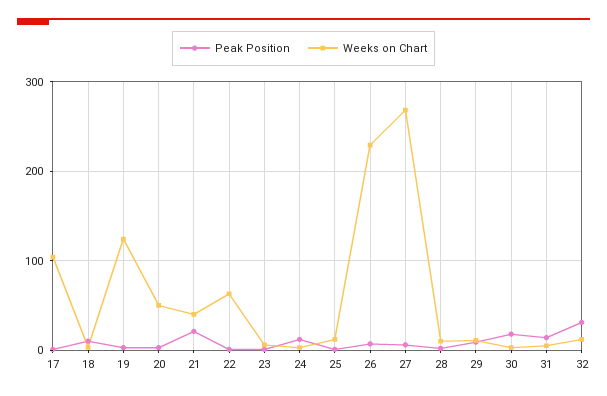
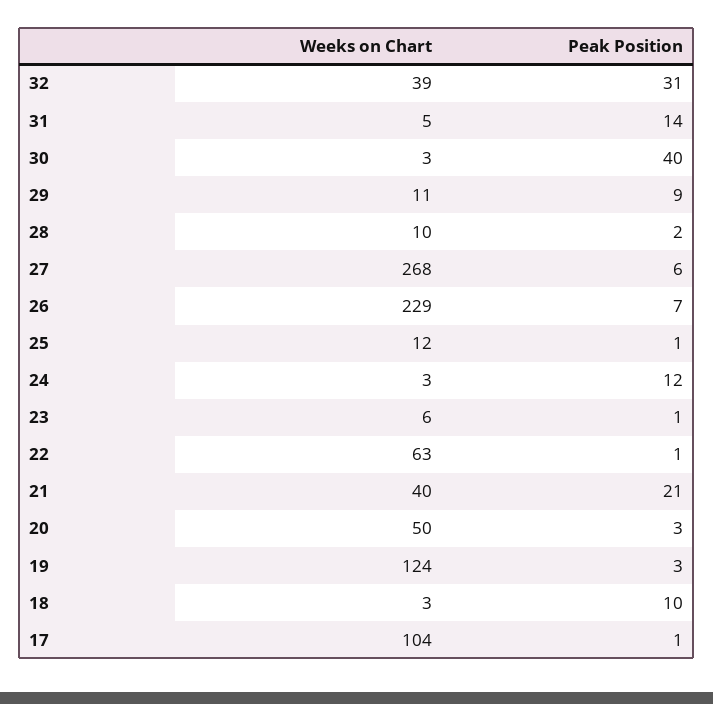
Peak Position, 30: 20 -> 40
Weeks on Chart, 32: 10 -> 39

